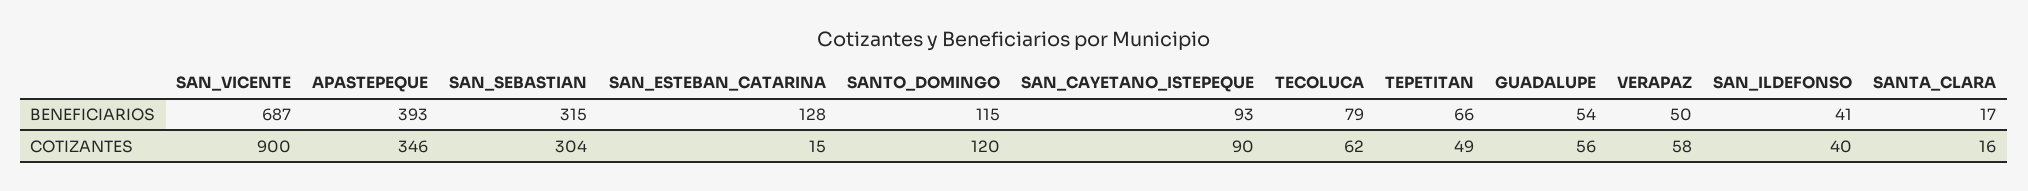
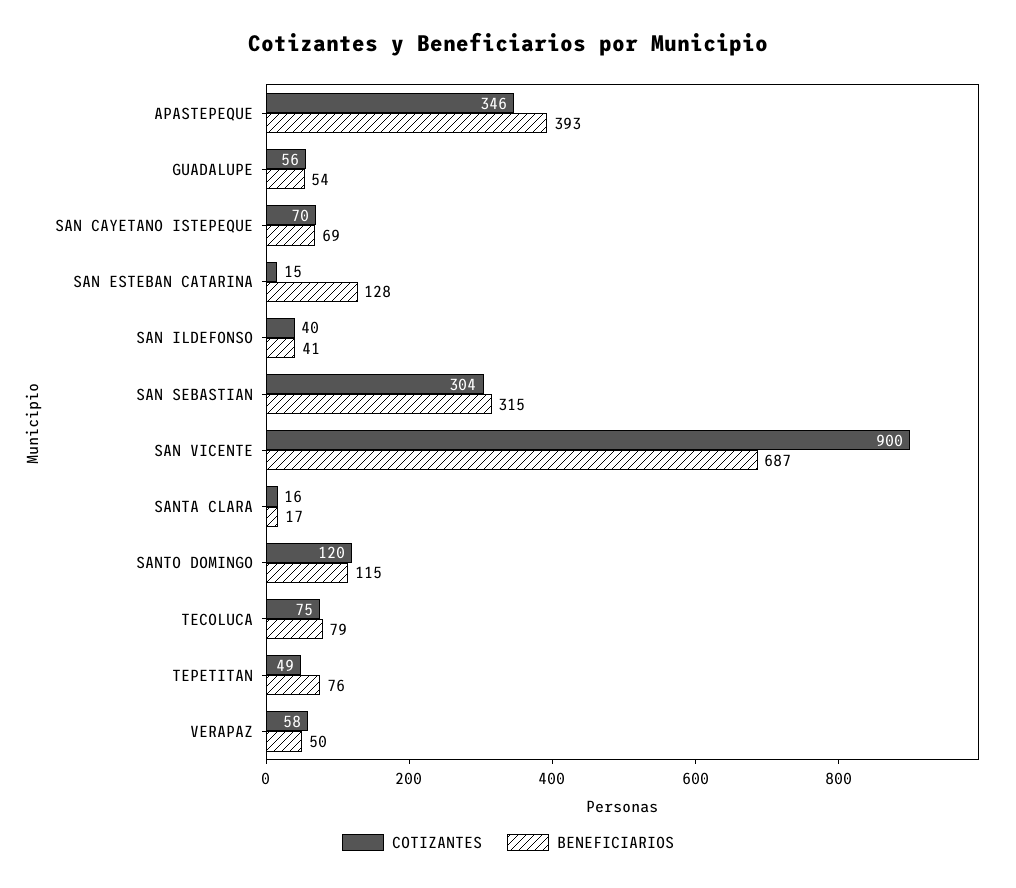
BENEFICIARIOS, SAN_CAYETANO_ISTEPEQUE: 93 -> 69
BENEFICIARIOS, TEPETITAN: 66 -> 76
COTIZANTES, SAN_CAYETANO_ISTEPEQUE: 90 -> 70
COTIZANTES, TECOLUCA: 62 -> 75

